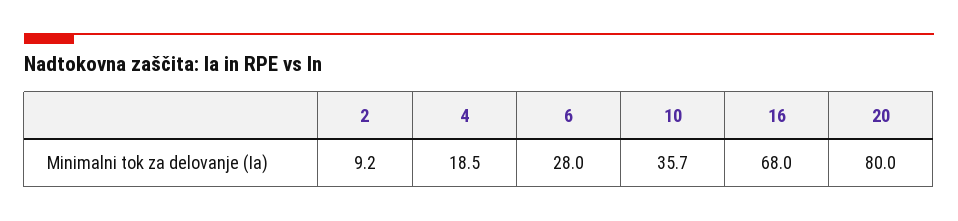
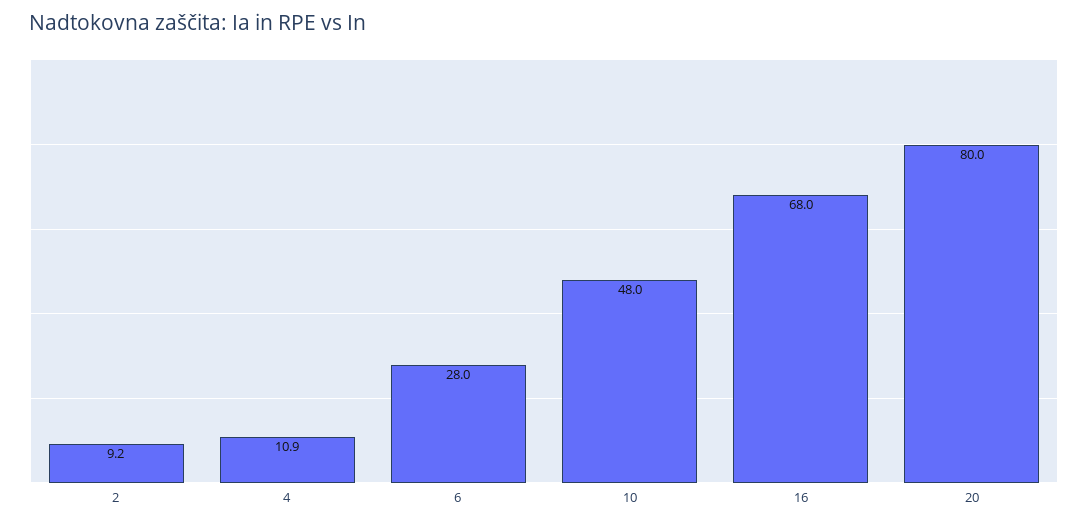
4: 18.5 -> 10.9
10: 35.7 -> 48

